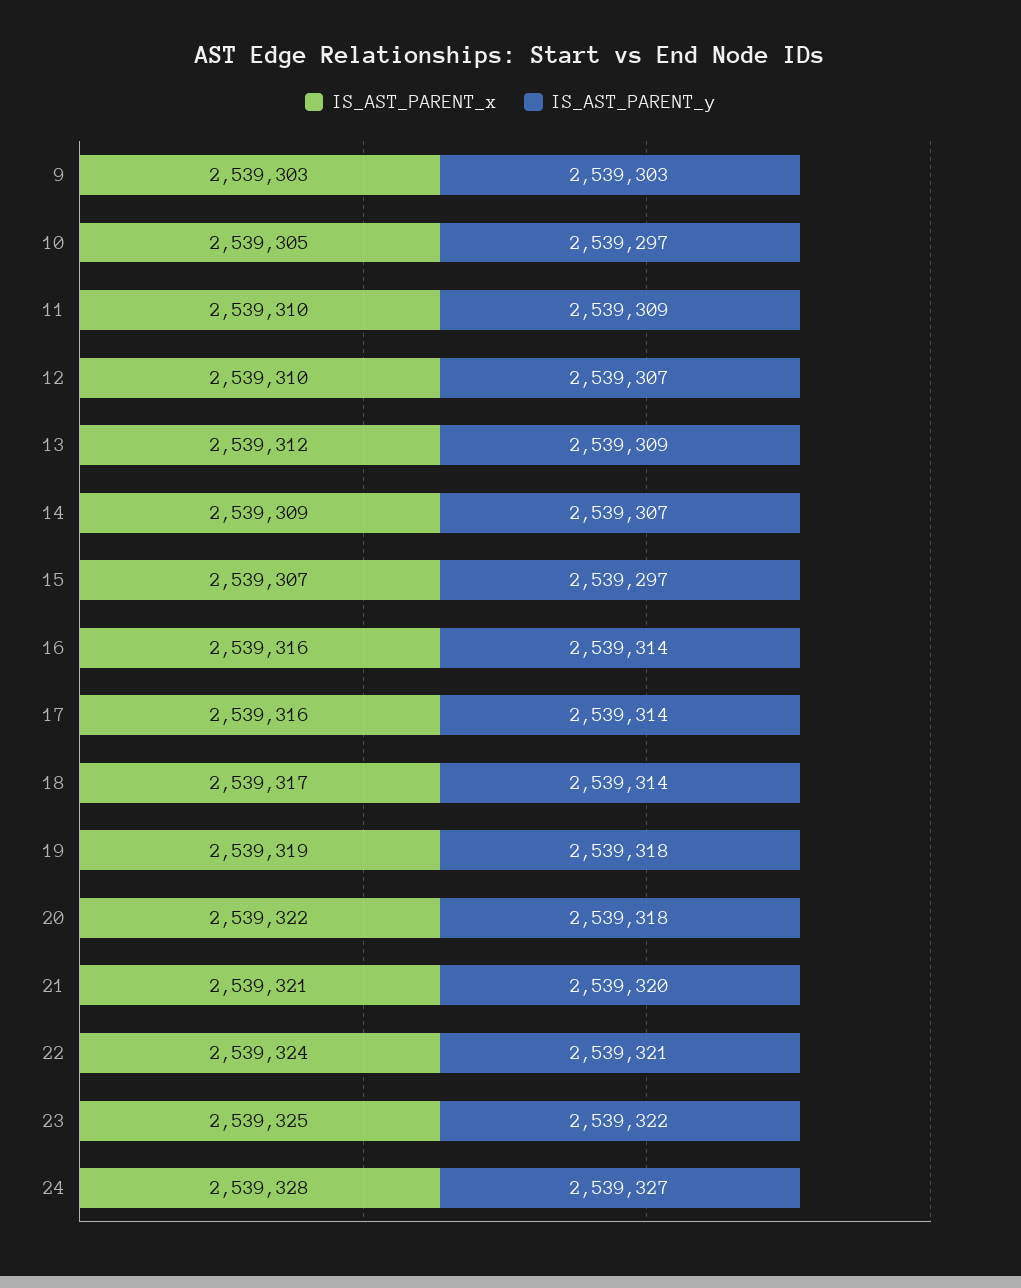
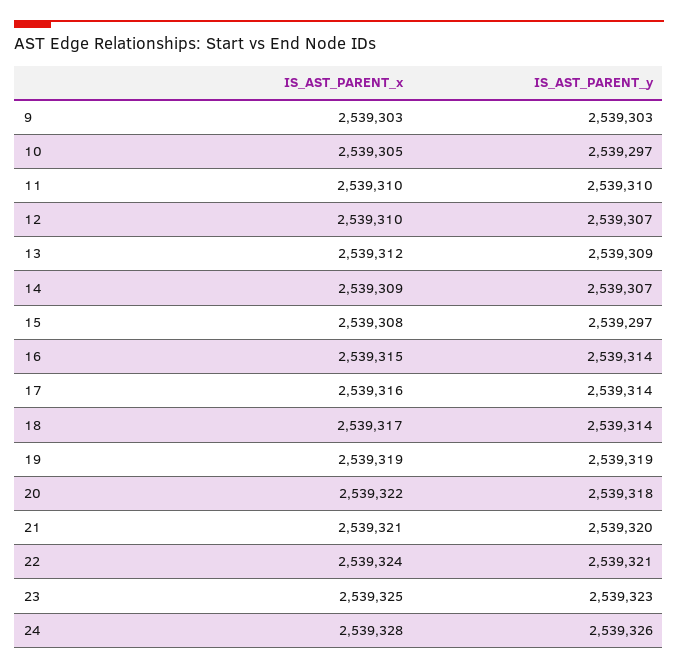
IS_AST_PARENT_y, 11: 2539309 -> 2539310
IS_AST_PARENT_x, 15: 2539307 -> 2539308
IS_AST_PARENT_x, 16: 2539316 -> 2539315
IS_AST_PARENT_y, 19: 2539318 -> 2539319
IS_AST_PARENT_y, 23: 2539322 -> 2539323
IS_AST_PARENT_y, 24: 2539327 -> 2539326

